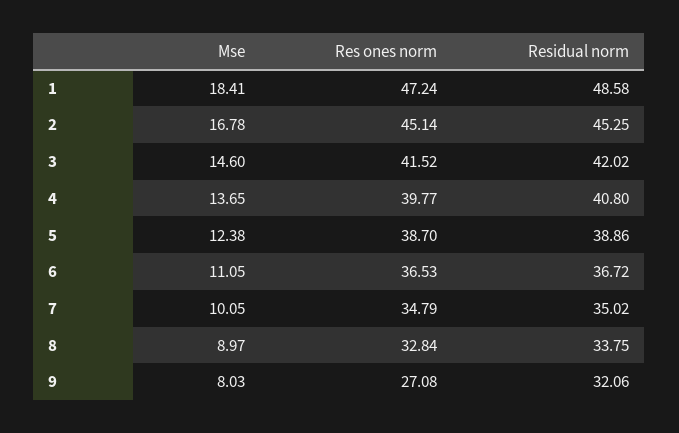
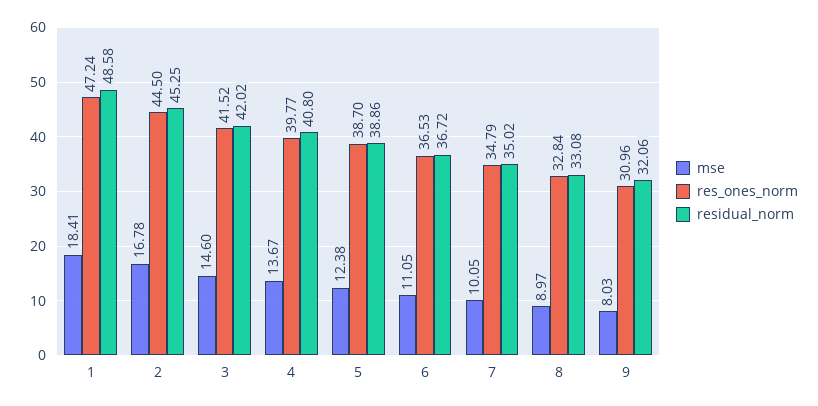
Res ones norm, 2: 45.14 -> 44.5
Mse, 4: 13.65 -> 13.67
Residual norm, 8: 33.75 -> 33.08
Res ones norm, 9: 27.08 -> 30.96

